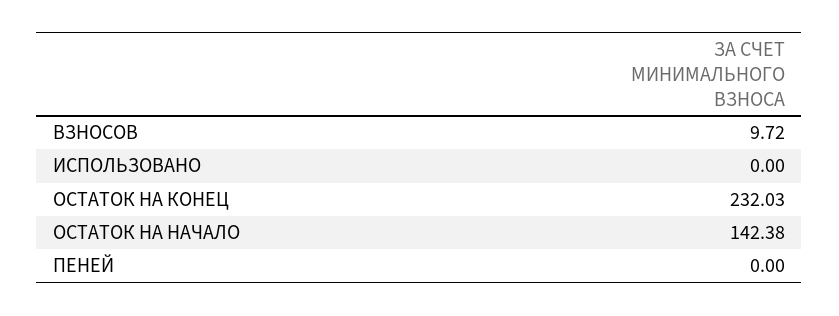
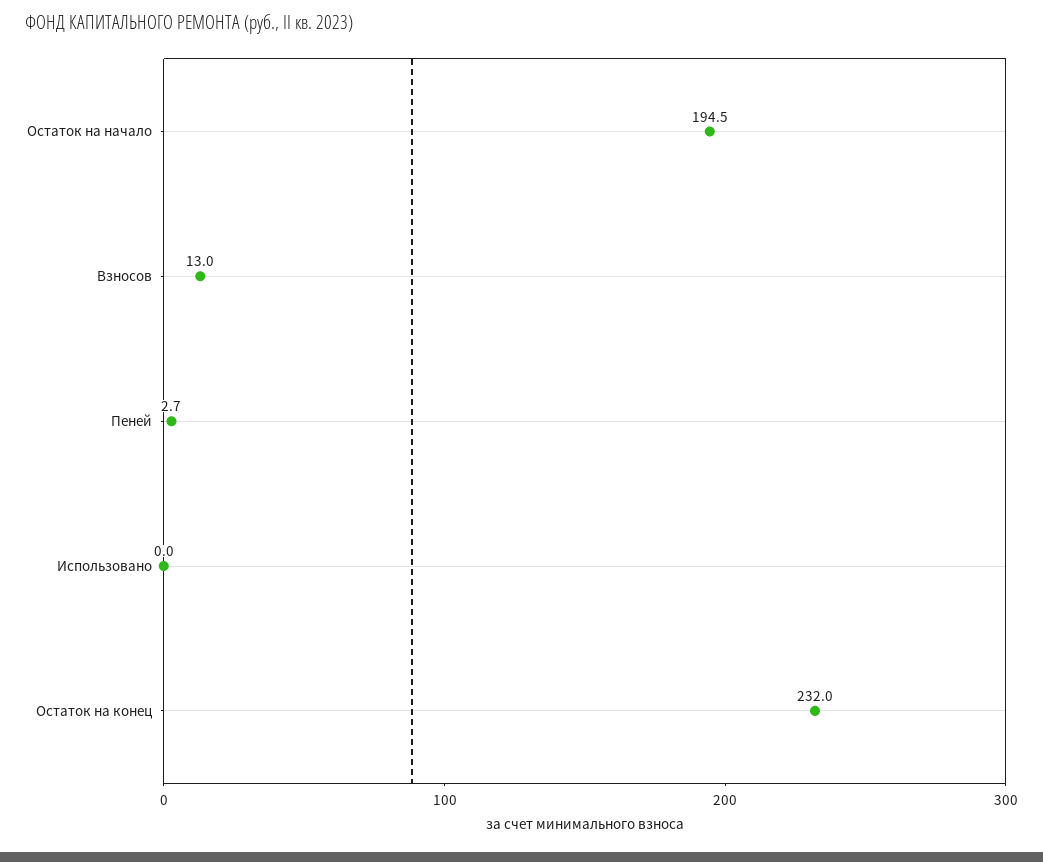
ВЗНОСОВ: 9.72 -> 13
ОСТАТОК НА НАЧАЛО: 142.38 -> 194.5
ПЕНЕЙ: 0 -> 2.7

